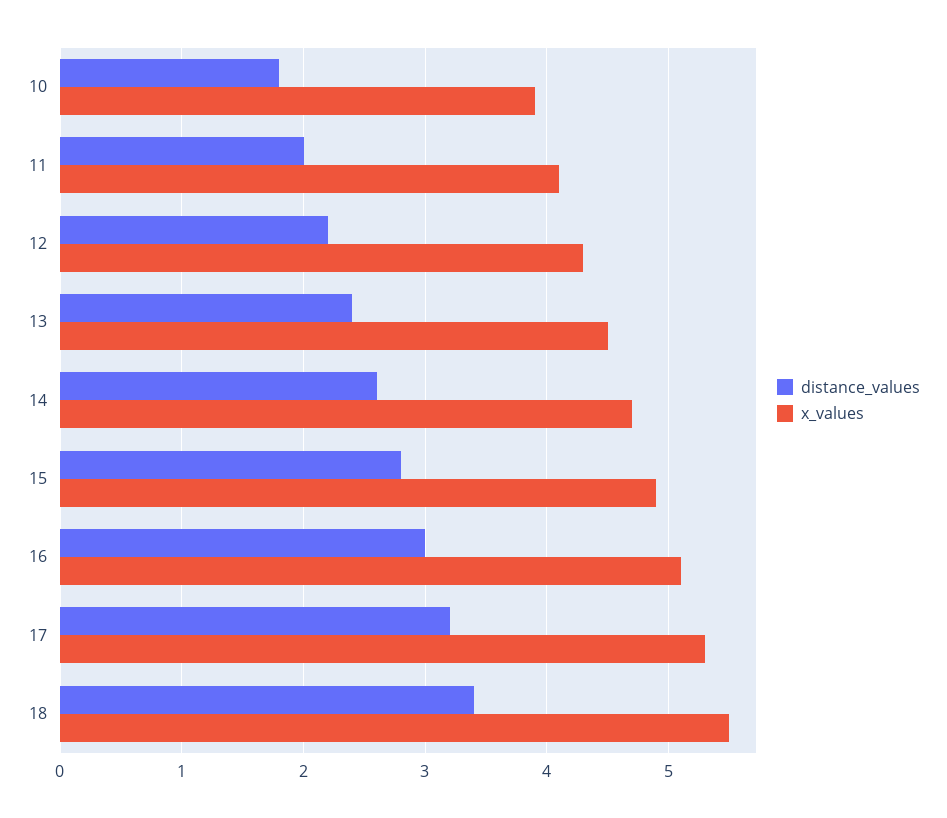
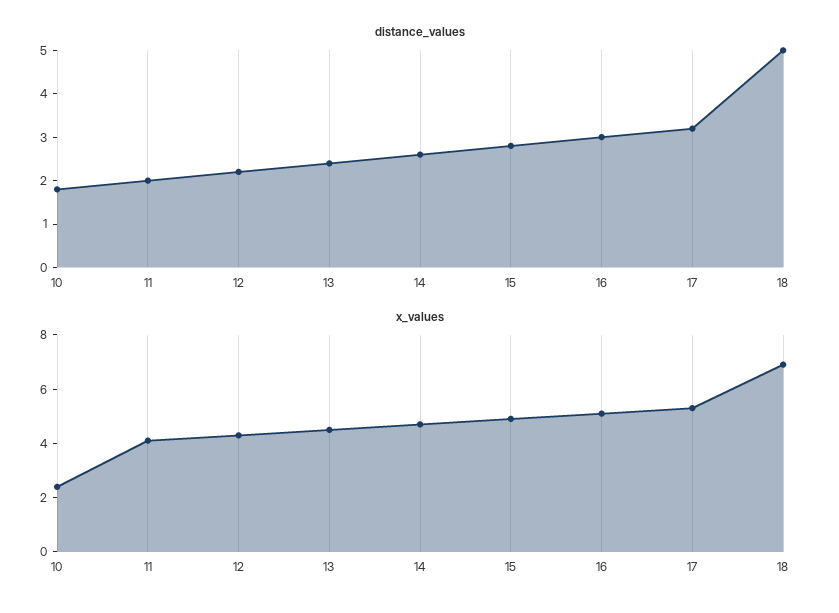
x_values, 10: 3.9 -> 2.5
distance_values, 18: 3.4 -> 5
x_values, 18: 5.5 -> 7

